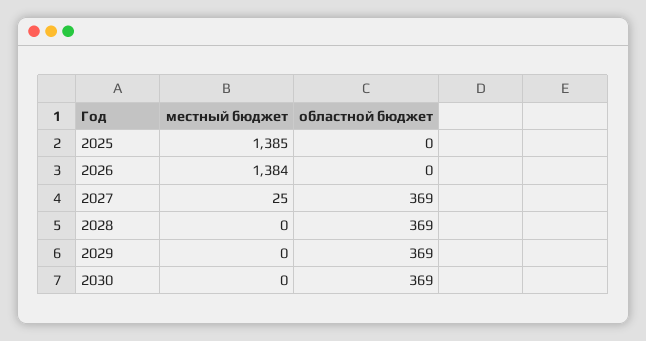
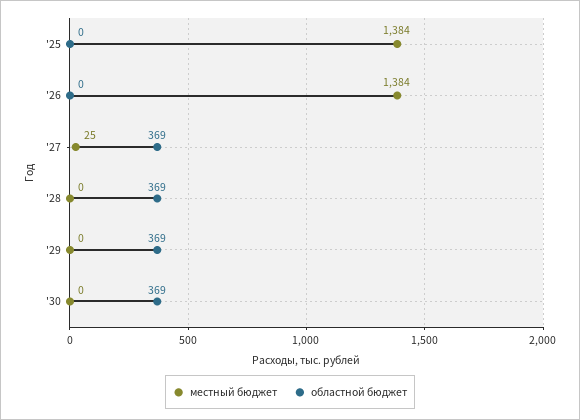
местный бюджет, 2025: 1385 -> 1384

